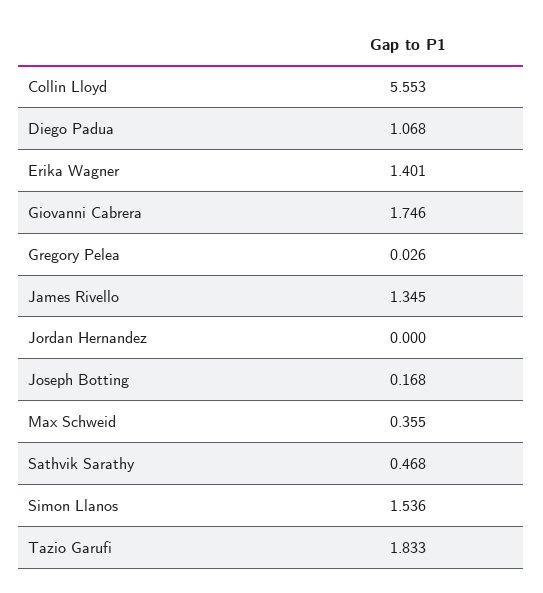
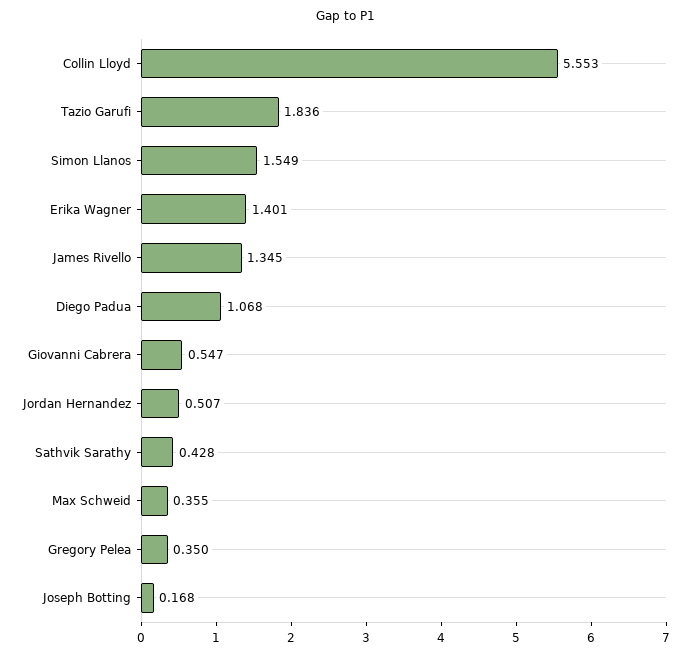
Giovanni Cabrera: 1.746 -> 0.547
Gregory Pelea: 0.026 -> 0.35
Jordan Hernandez: 0 -> 0.507
Sathvik Sarathy: 0.468 -> 0.428
Simon Llanos: 1.536 -> 1.549
Tazio Garufi: 1.833 -> 1.836

